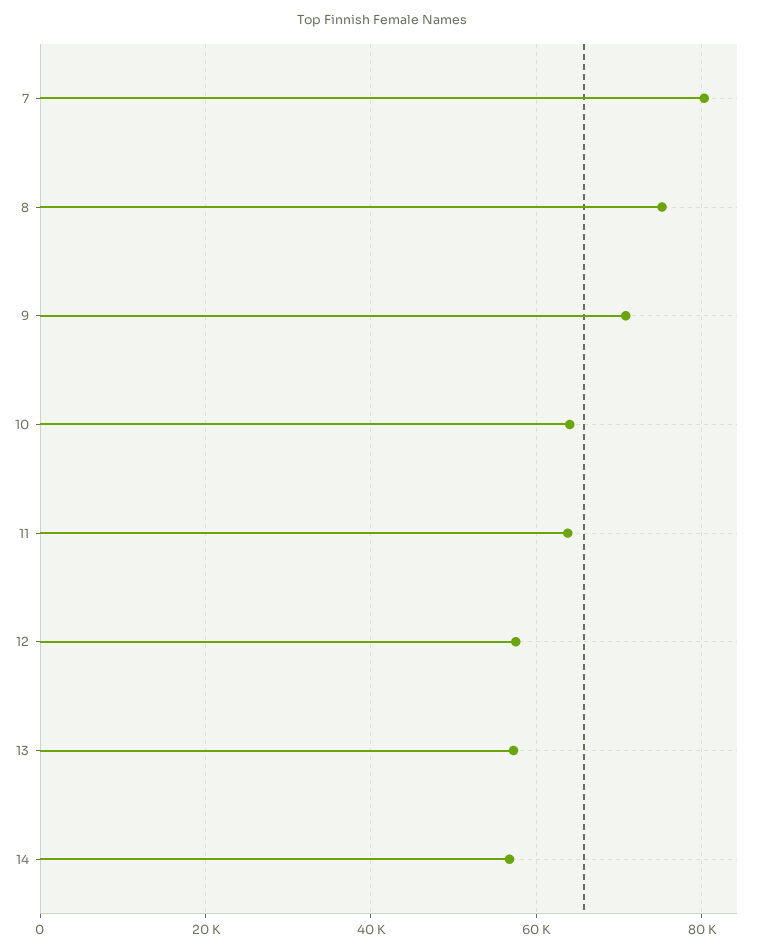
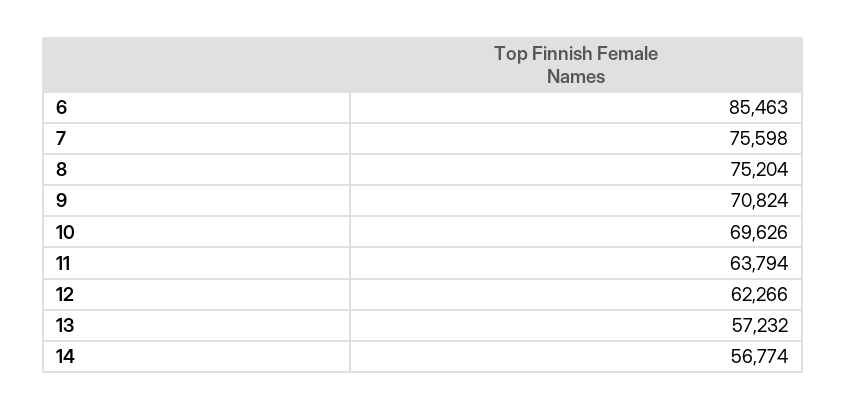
7: 80000 -> 75598
10: 64000 -> 69626
12: 58000 -> 62266
6: none -> 85463

